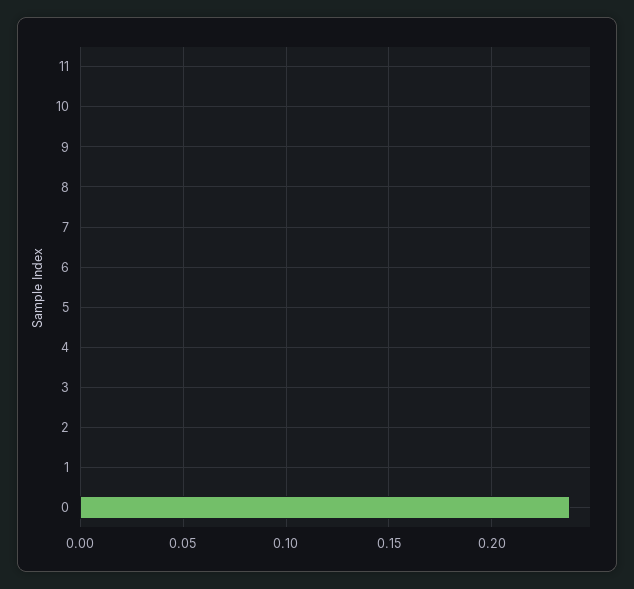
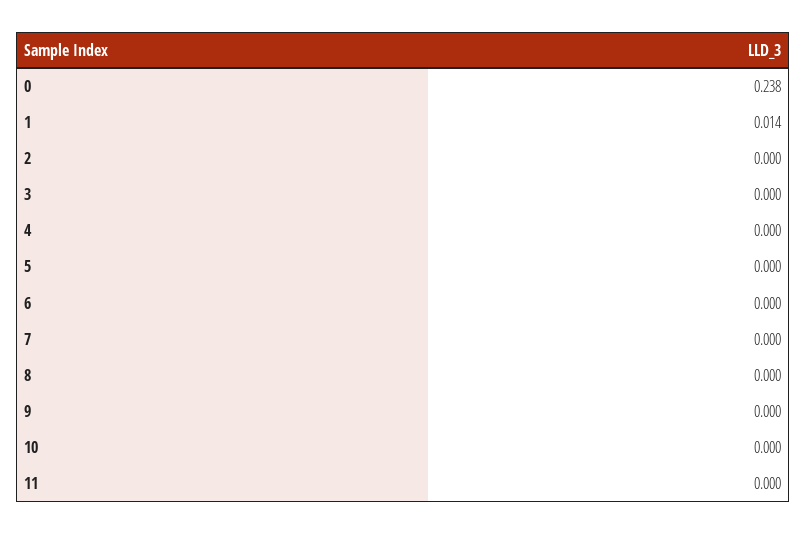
1: 0 -> 0.014

